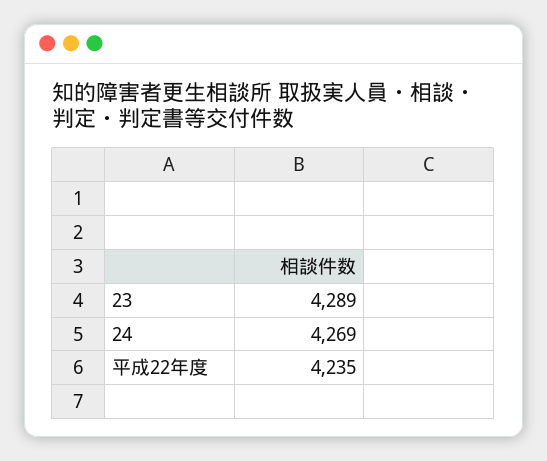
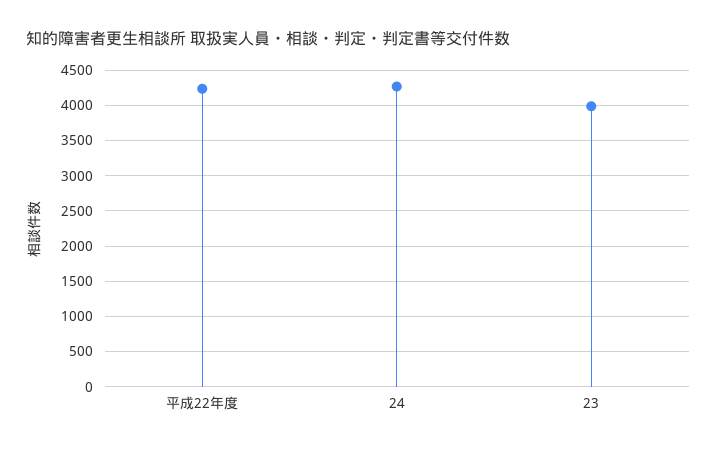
23: 4289 -> 4000

